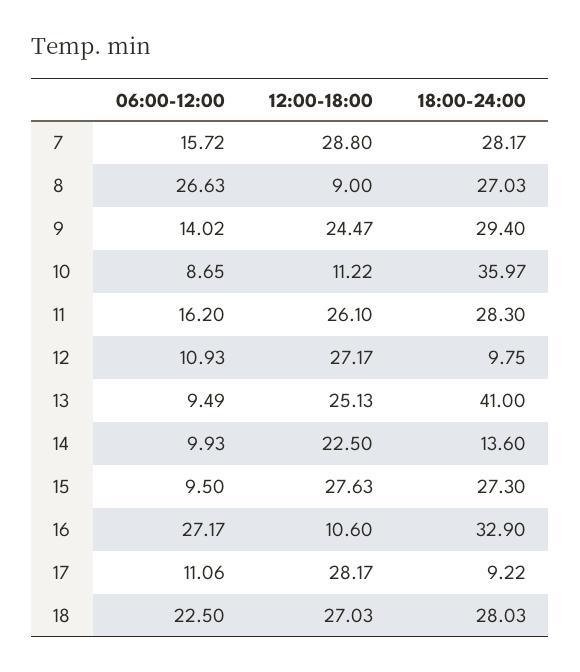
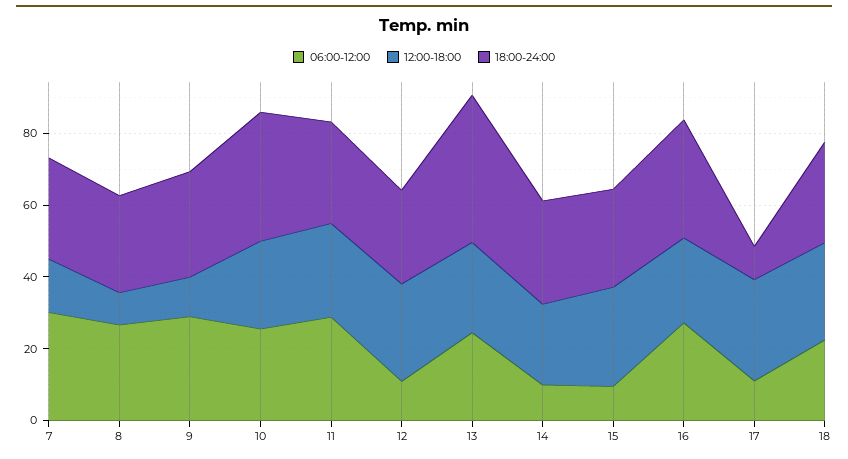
06:00-12:00, 7: 15.72 -> 30
12:00-18:00, 7: 28.8 -> 15
06:00-12:00, 9: 14.02 -> 30
12:00-18:00, 9: 24.47 -> 10
06:00-12:00, 10: 8.65 -> 25
12:00-18:00, 10: 11.22 -> 25
06:00-12:00, 11: 16.2 -> 30
18:00-24:00, 12: 9.75 -> 25
06:00-12:00, 13: 9.49 -> 25
18:00-24:00, 14: 13.6 -> 30
12:00-18:00, 16: 10.6 -> 25

